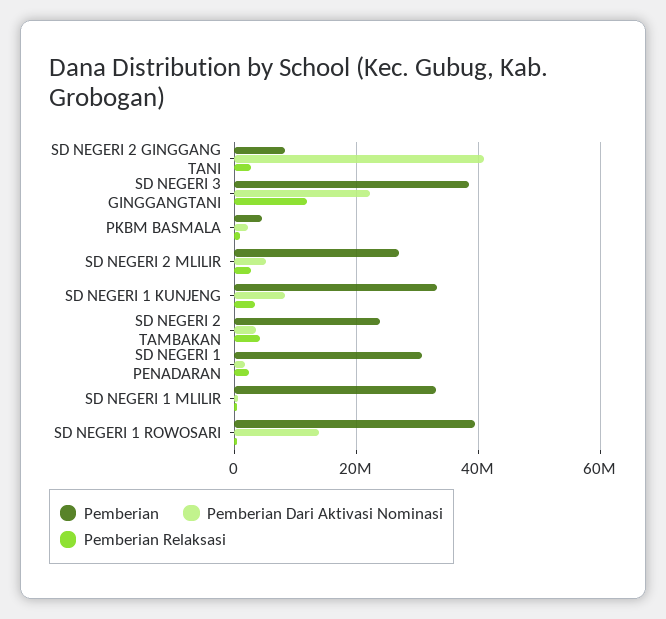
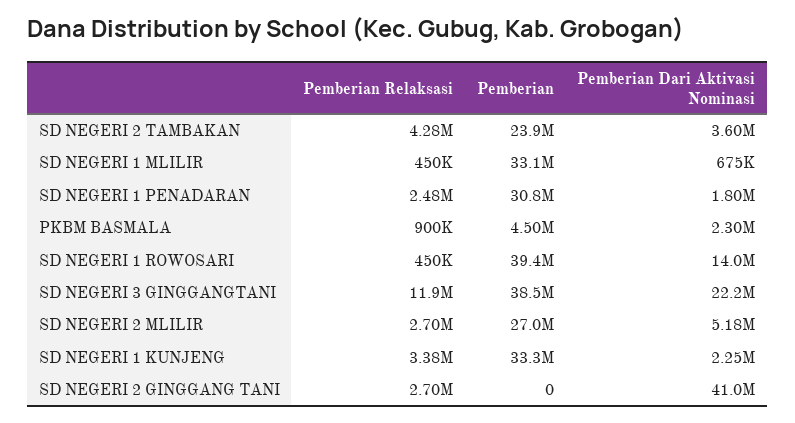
Pemberian, SD NEGERI 2 GINGGANG TANI: 8000000 -> 0
Pemberian Dari Aktivasi Nominasi, SD NEGERI 1 KUNJENG: 8000000 -> 2250000

